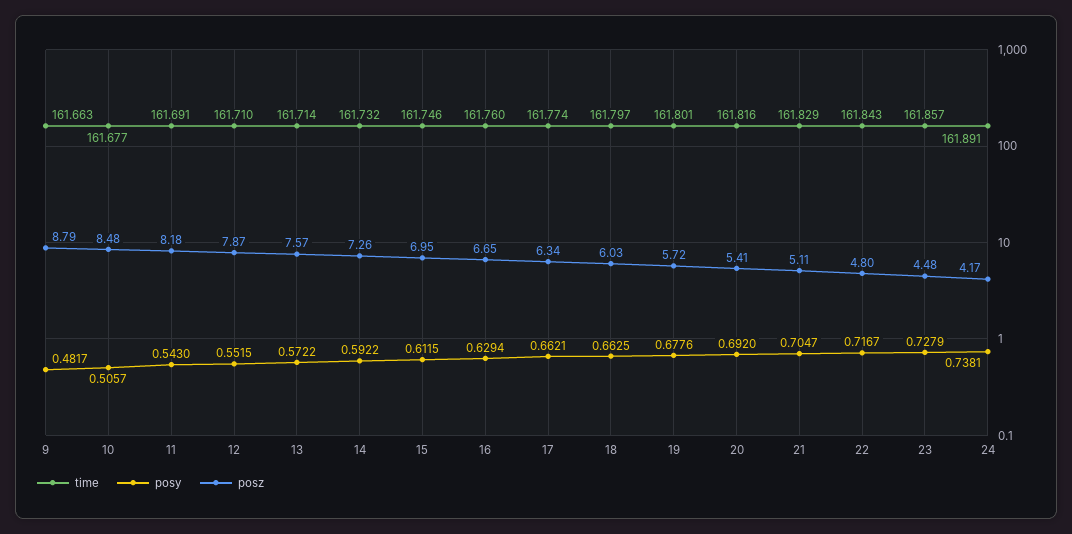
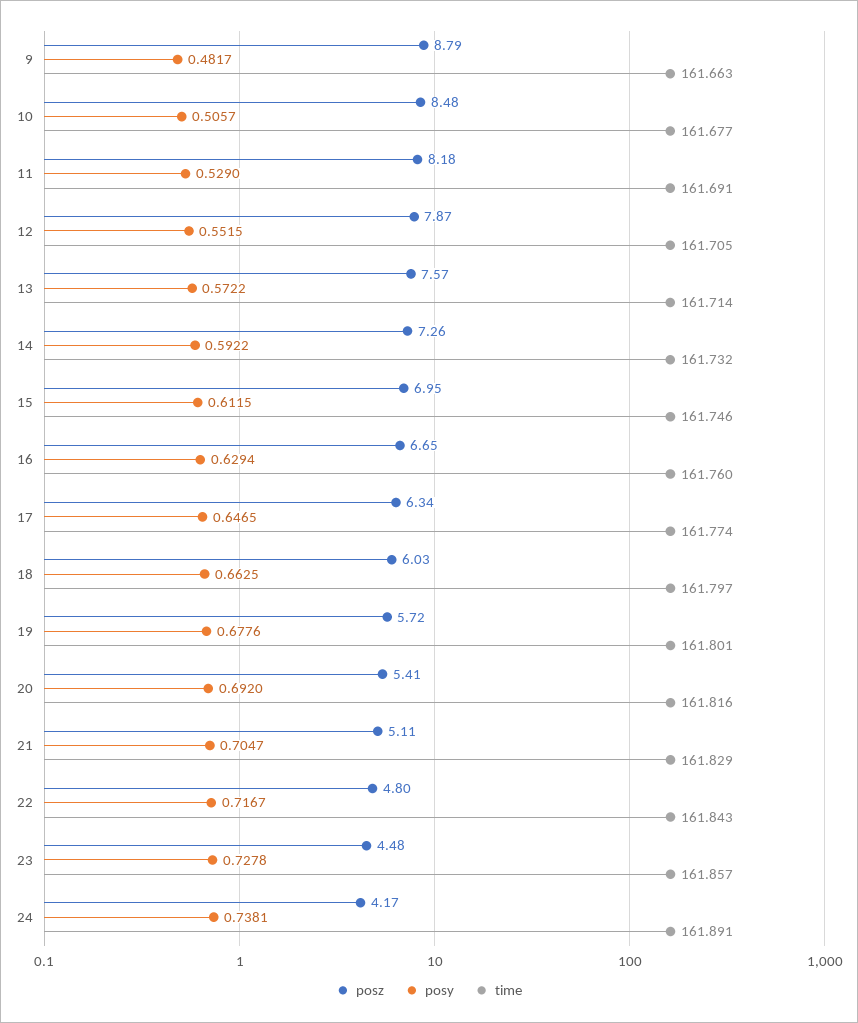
posy, 11: 0.543 -> 0.529
time, 12: 161.71 -> 161.705
posy, 17: 0.6621 -> 0.6465
posy, 23: 0.7279 -> 0.7278

